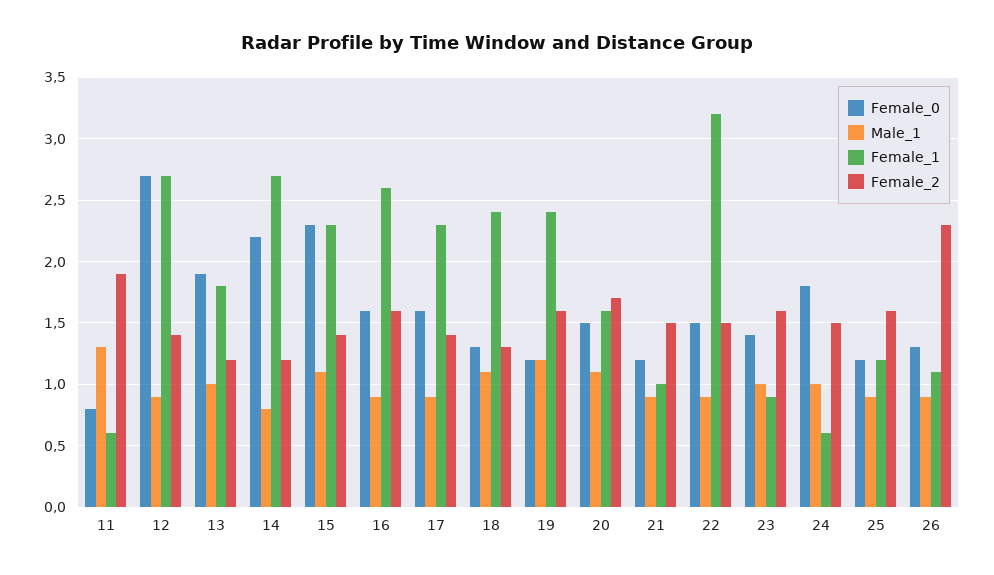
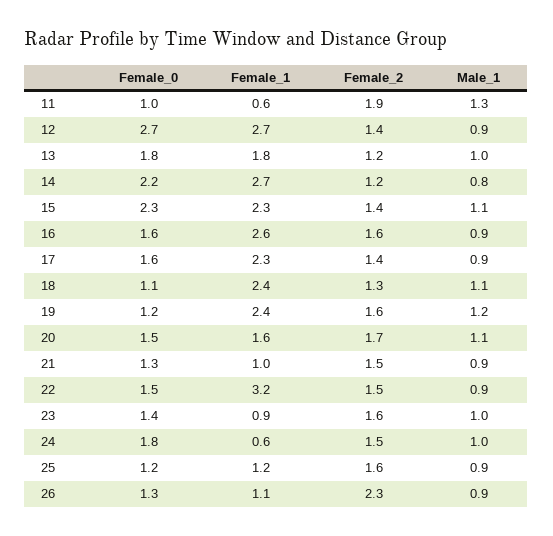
Female_0, 11: 0.8 -> 1
Female_0, 13: 1.9 -> 1.8
Female_0, 18: 1.3 -> 1.1
Female_0, 21: 1.2 -> 1.3

